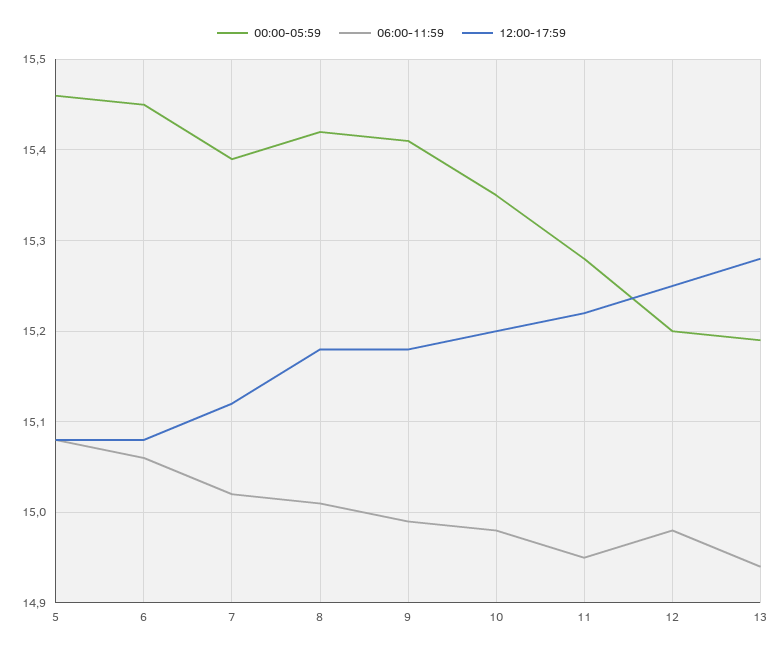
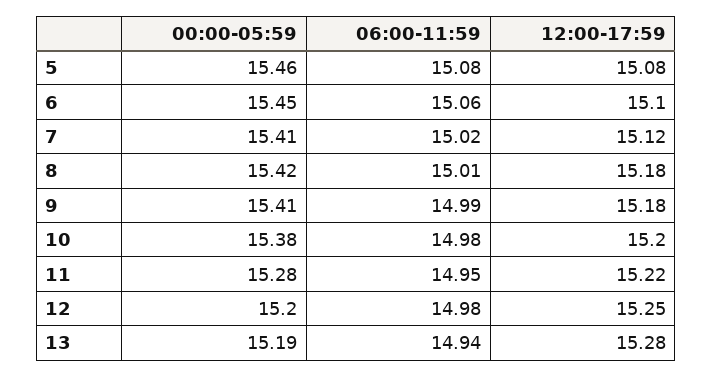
12:00-17:59, 6: 15.08 -> 15.1
00:00-05:59, 7: 15.39 -> 15.41
00:00-05:59, 10: 15.35 -> 15.38

